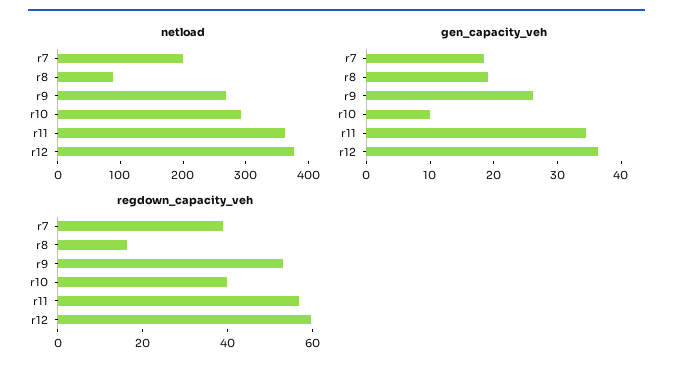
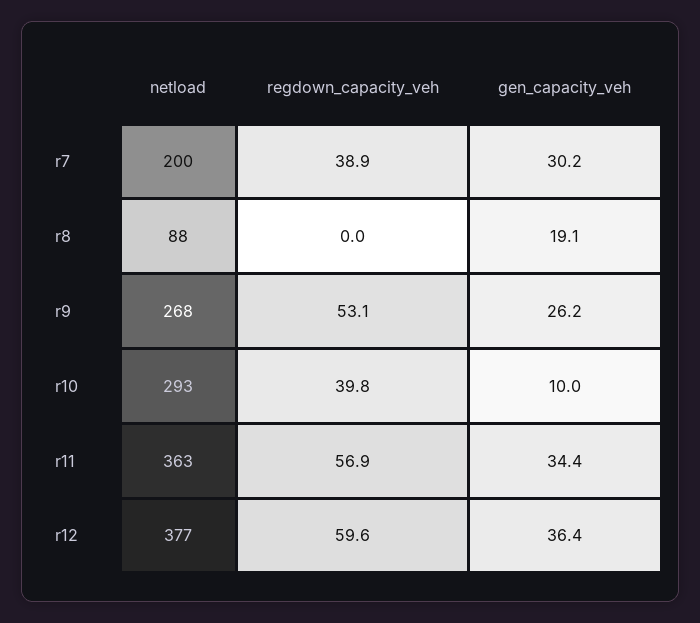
gen_capacity_veh, r7: 18 -> 30.2
regdown_capacity_veh, r8: 15 -> 0

